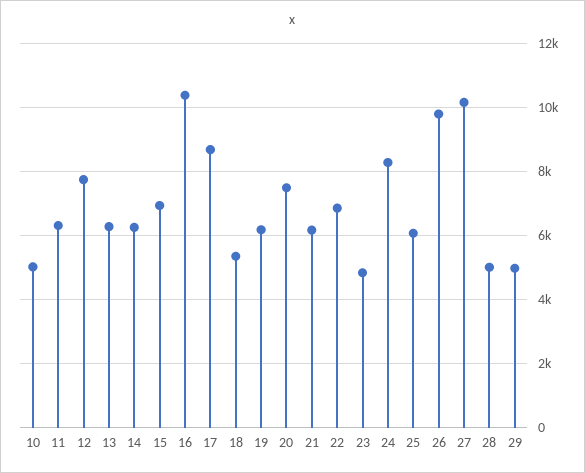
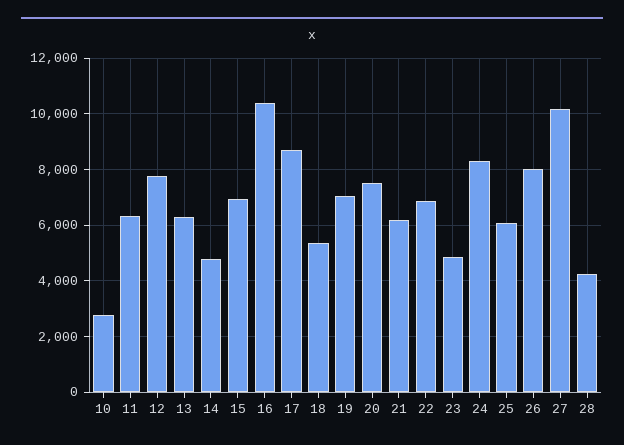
10: 5000 -> 2750
14: 6200 -> 4750
19: 6200 -> 7000
26: 9800 -> 8000
28: 5000 -> 4250
29: 5000 -> none

